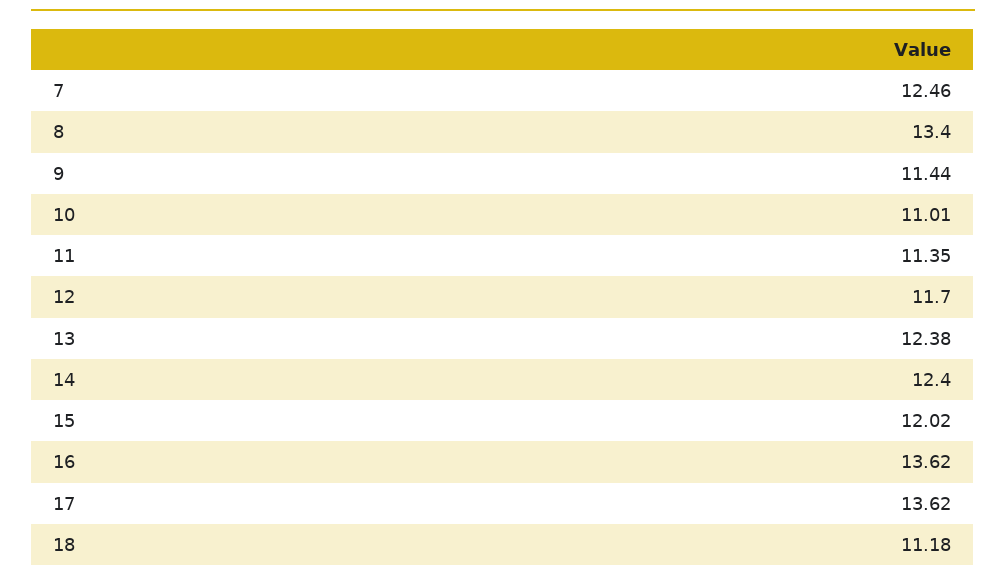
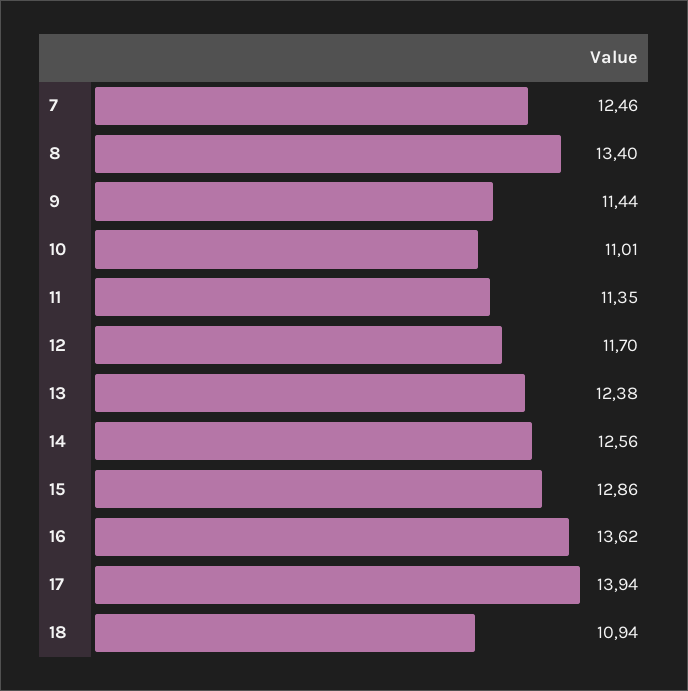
14: 12.4 -> 12.56
15: 12.02 -> 12.86
17: 13.62 -> 13.94
18: 11.18 -> 10.94

